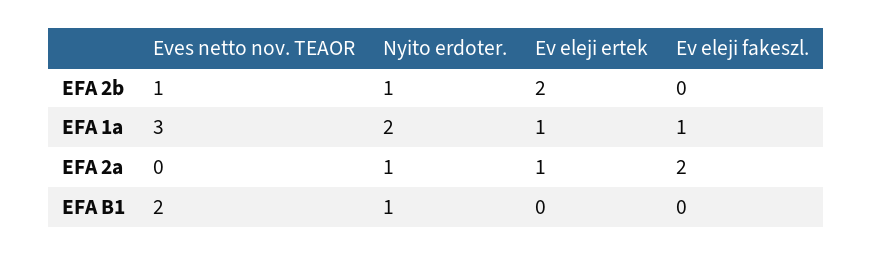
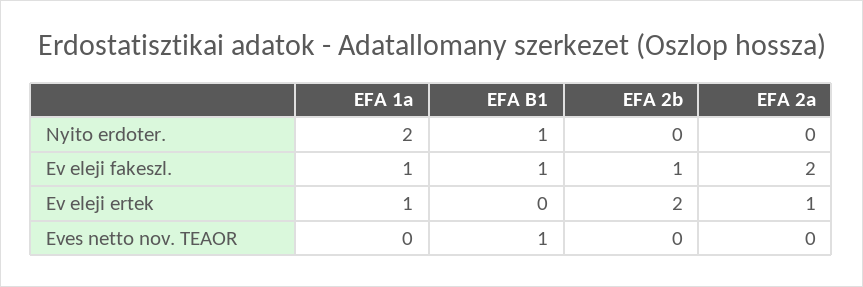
Eves netto nov. TEAOR, EFA 2b: 1 -> 0
Nyito erdoter., EFA 2b: 1 -> 0
Ev eleji fakeszl., EFA 2b: 0 -> 1
Eves netto nov. TEAOR, EFA 1a: 3 -> 0
Nyito erdoter., EFA 2a: 1 -> 0
Eves netto nov. TEAOR, EFA B1: 2 -> 1
Ev eleji fakeszl., EFA B1: 0 -> 1

